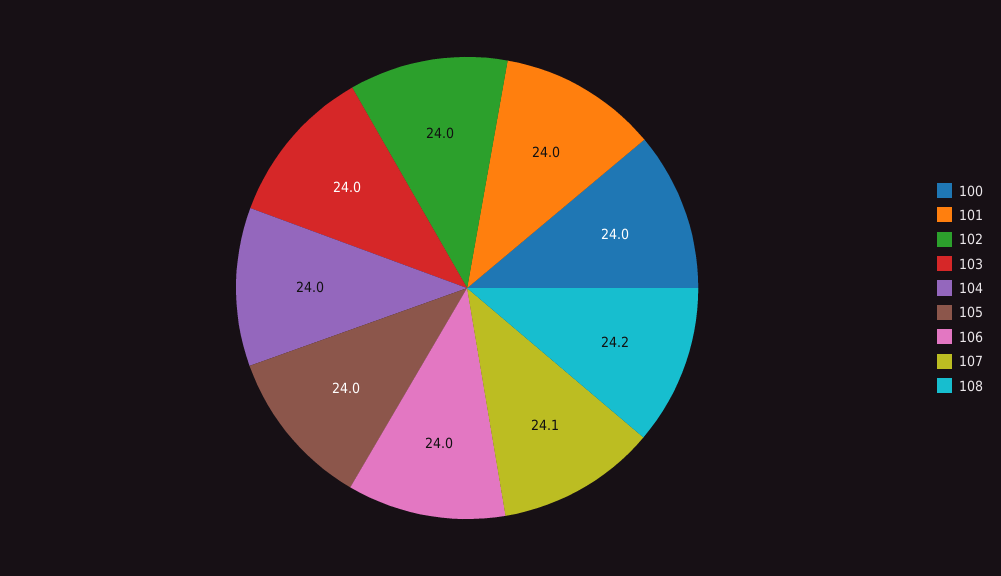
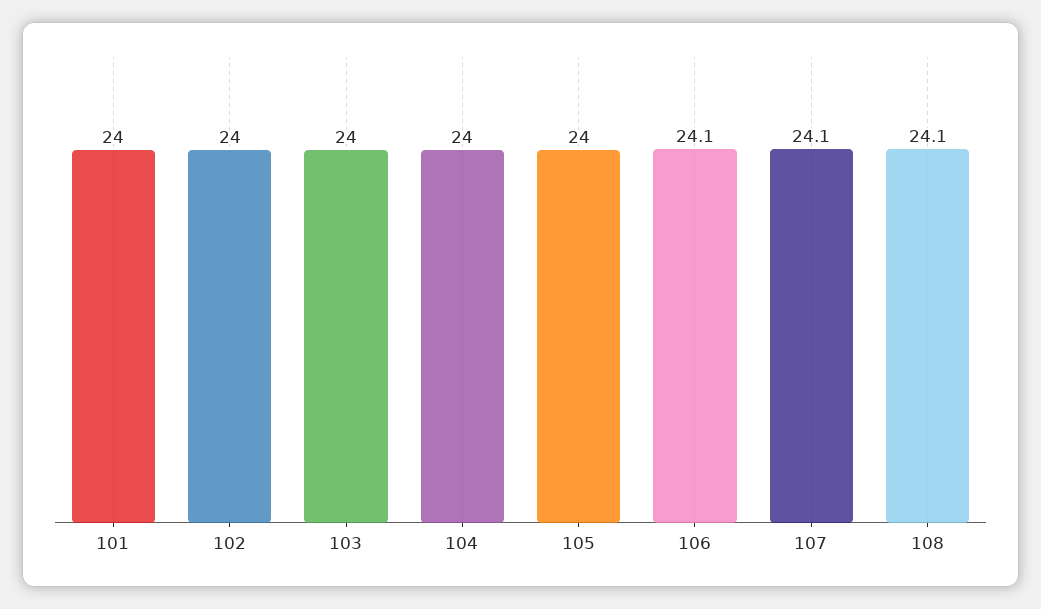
100: 24 -> none
106: 24 -> 24.1
108: 24.2 -> 24.1

